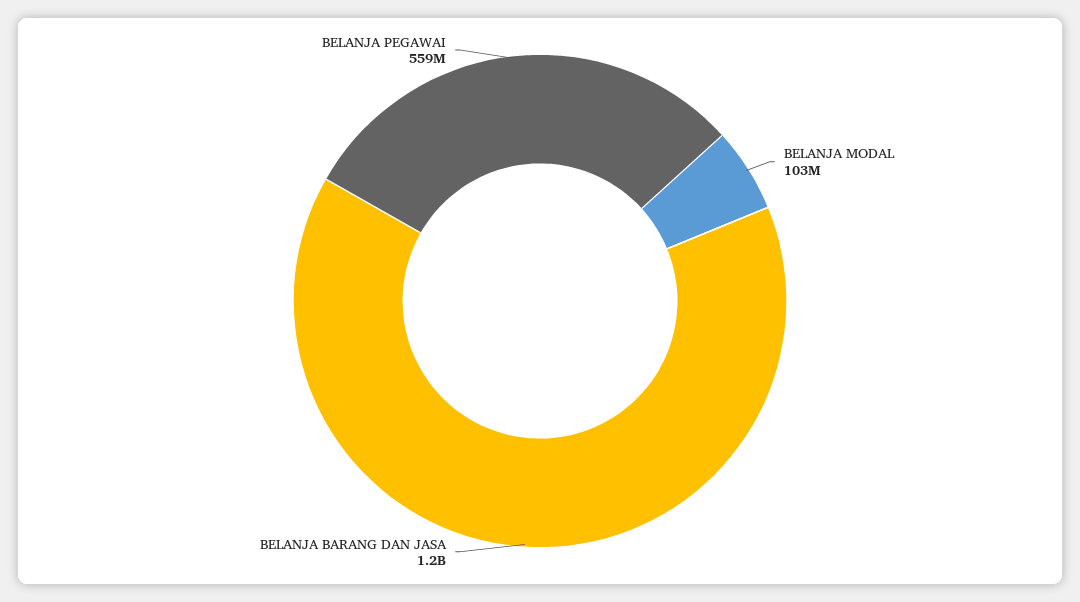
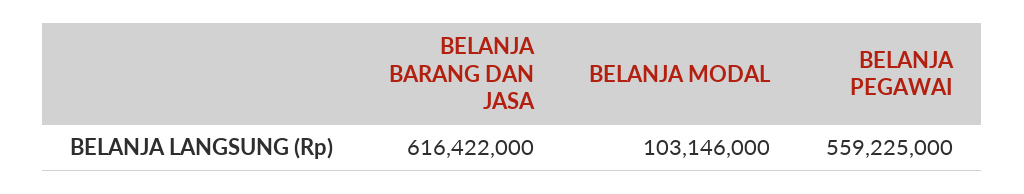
BELANJA BARANG DAN JASA: 1200000000 -> 616422000

